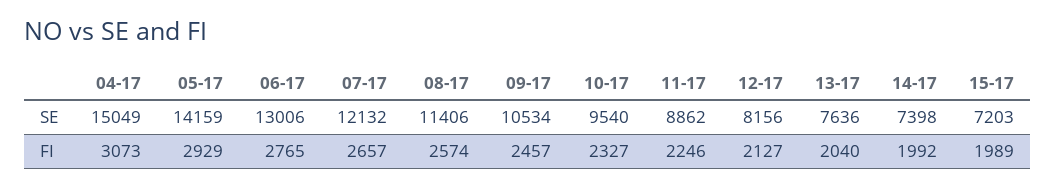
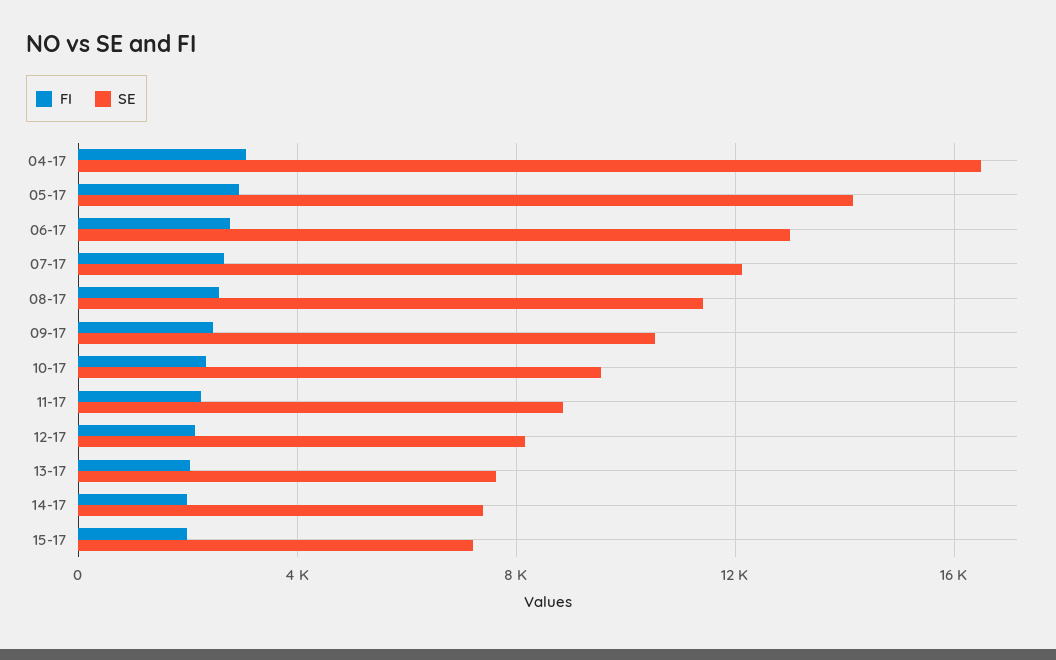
SE, 04-17: 15049 -> 16500

